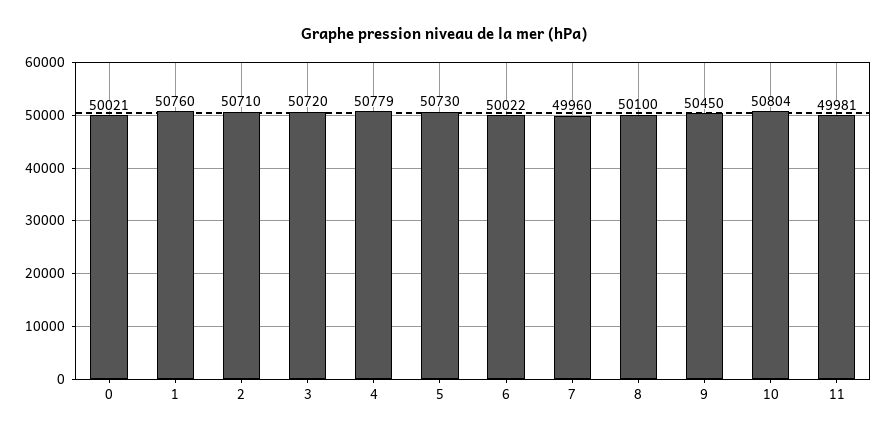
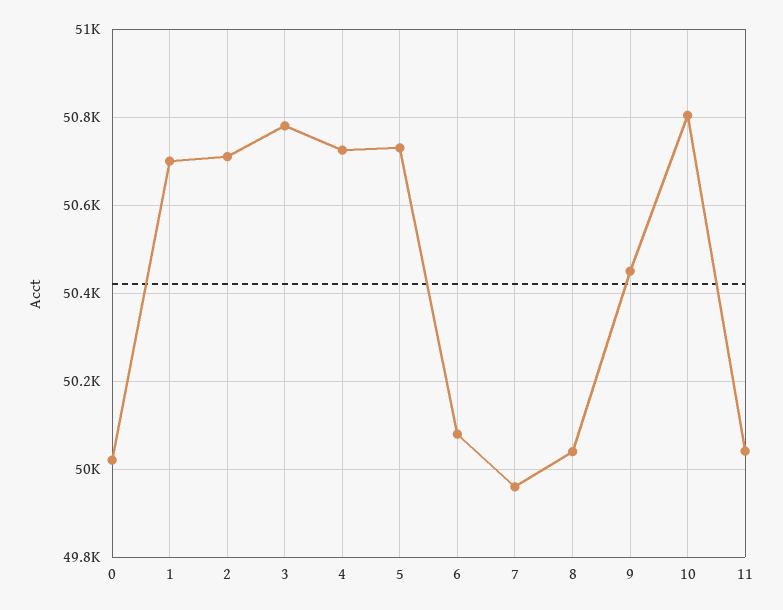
1: 50760 -> 50700
3: 50720 -> 50780
4: 50779 -> 50720
6: 50022 -> 50080
8: 50100 -> 50040
11: 49981 -> 50040

